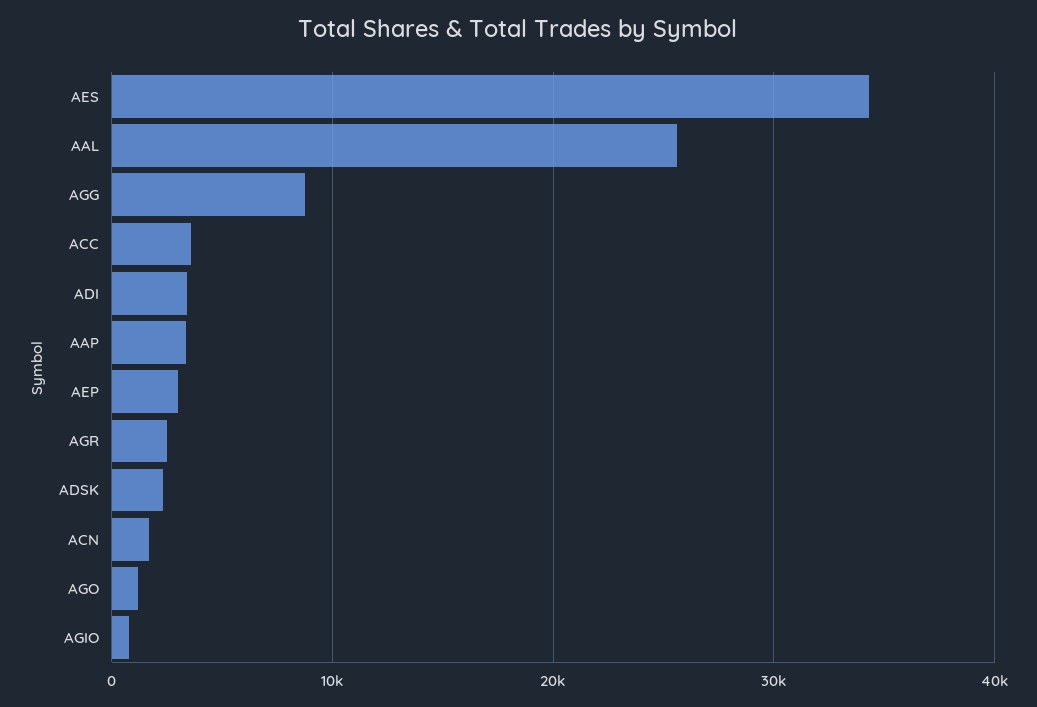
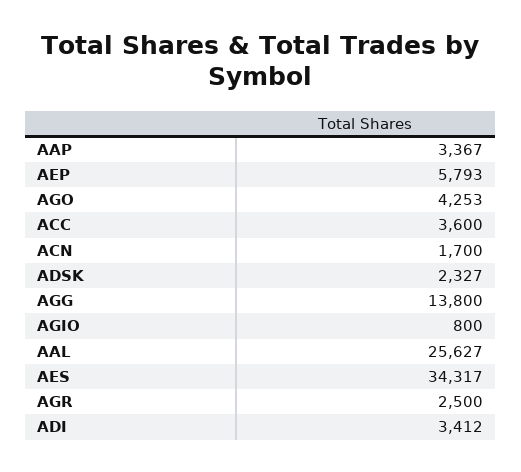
AGG: 9000 -> 13800
AEP: 3000 -> 5793
AGO: 1000 -> 4253

